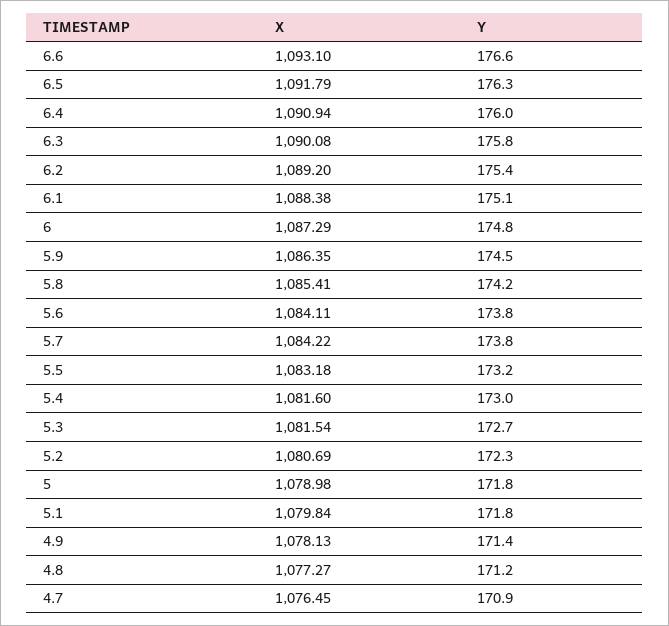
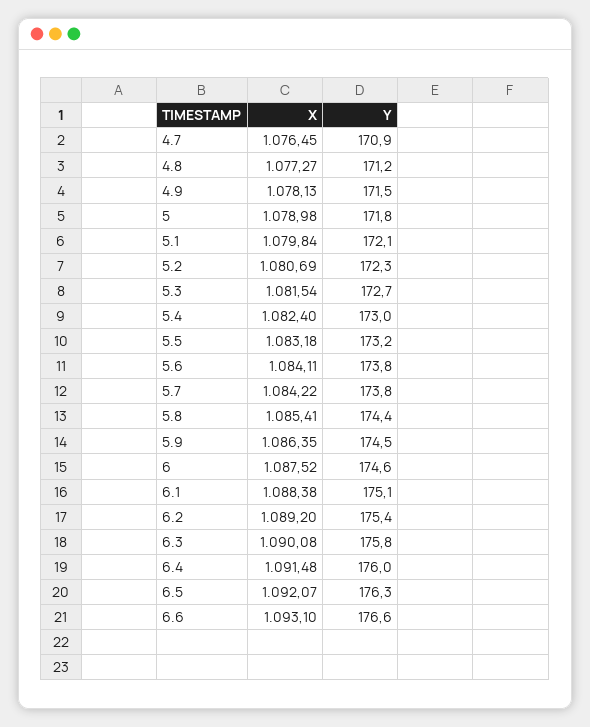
X, 6.5: 1091.79 -> 1092.07
X, 6.4: 1090.94 -> 1091.48
X, 6: 1087.29 -> 1087.52
Y, 6: 174.8 -> 174.6
Y, 5.8: 174.2 -> 174.4
X, 5.4: 1081.6 -> 1082.4
Y, 5.1: 171.8 -> 172.1
Y, 4.9: 171.4 -> 171.5

